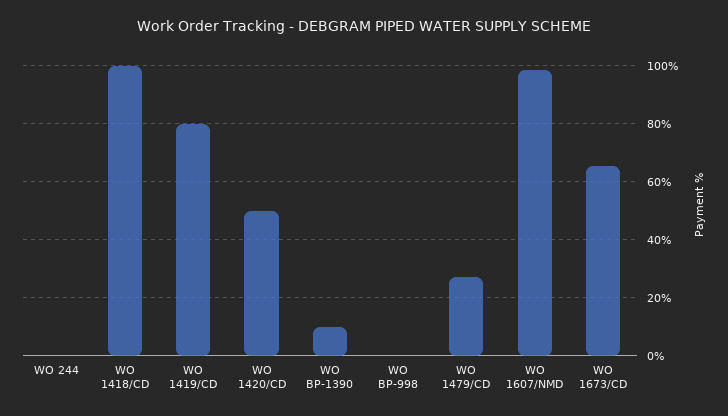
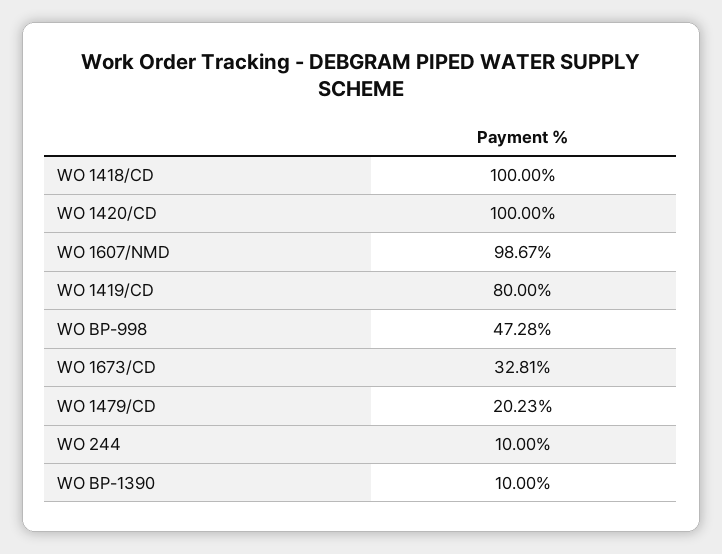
WO 244: 0 -> 10
WO 1420/CD: 50 -> 100
WO BP-998: 0 -> 47.28
WO 1479/CD: 27.5 -> 20.23
WO 1673/CD: 65 -> 32.81

